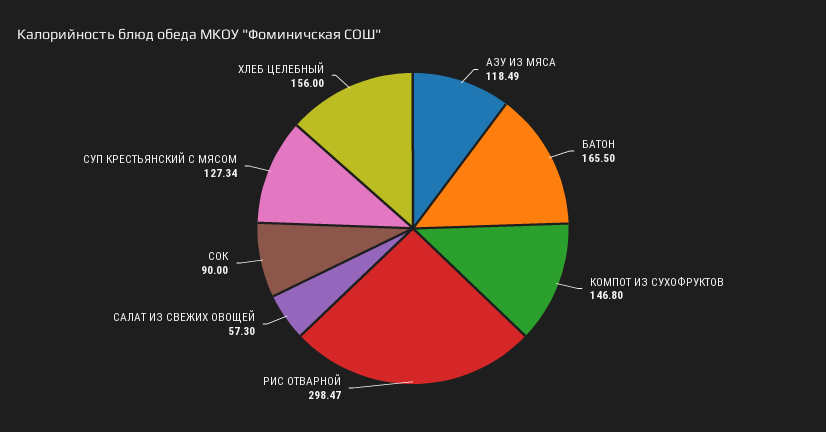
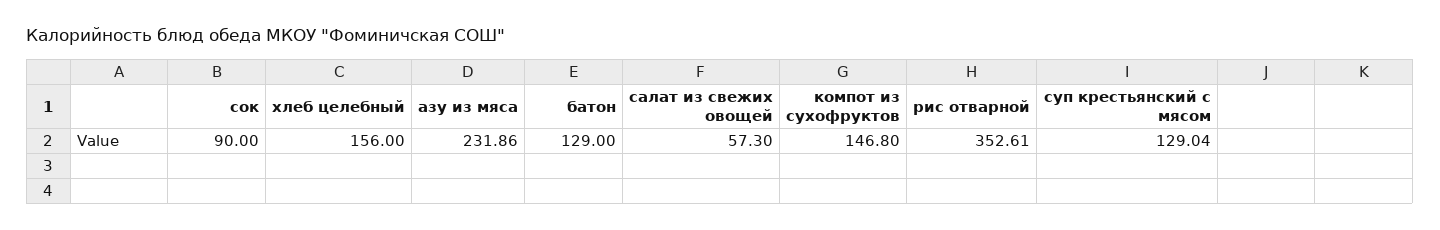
АЗУ ИЗ МЯСА: 118.49 -> 231.86
БАТОН: 165.5 -> 129
РИС ОТВАРНОЙ: 298.47 -> 352.61
СУП КРЕСТЬЯНСКИЙ С МЯСОМ: 127.34 -> 129.04

